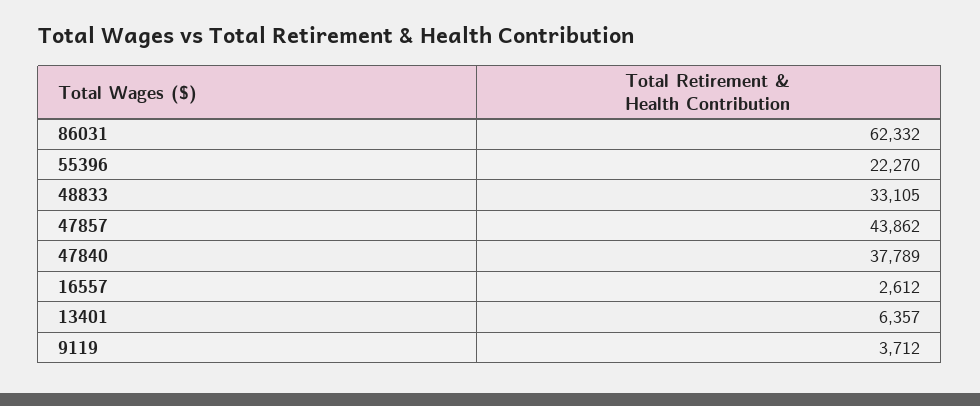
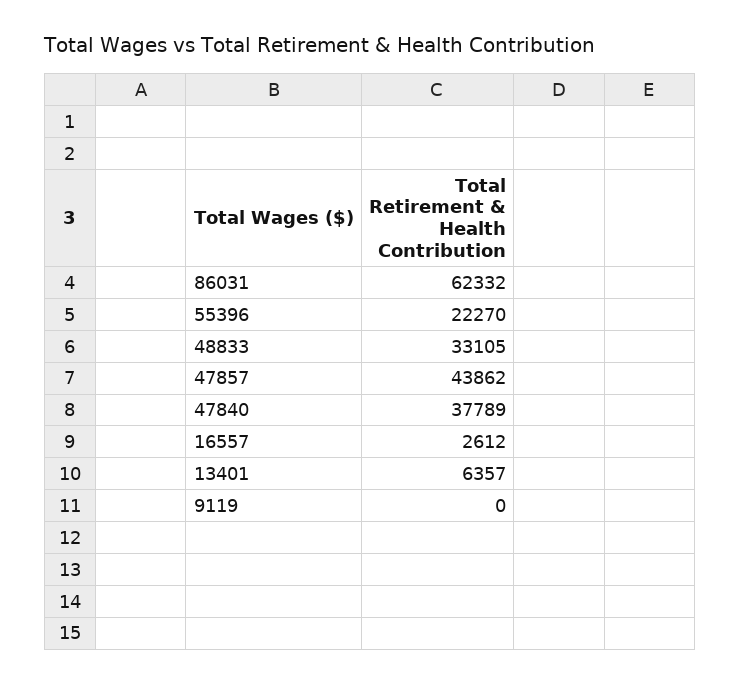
9119: 3712 -> 0

